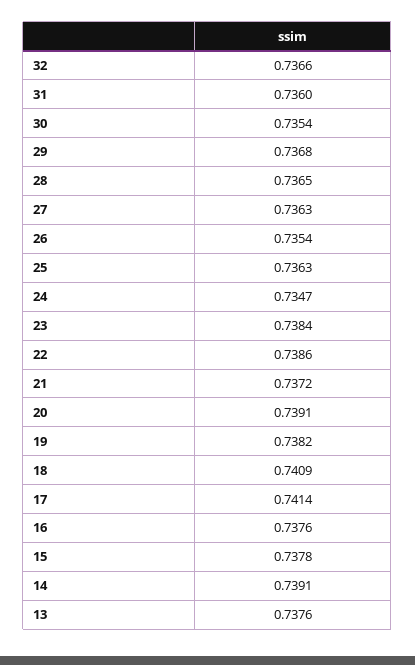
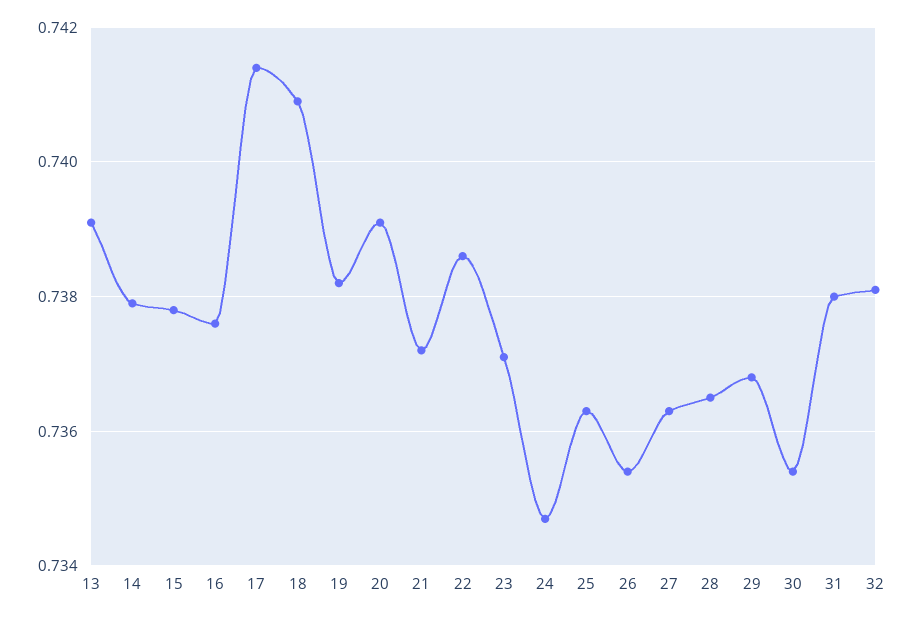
32: 0.7366 -> 0.738
31: 0.736 -> 0.738
23: 0.7384 -> 0.737
14: 0.7391 -> 0.738
13: 0.7376 -> 0.739

